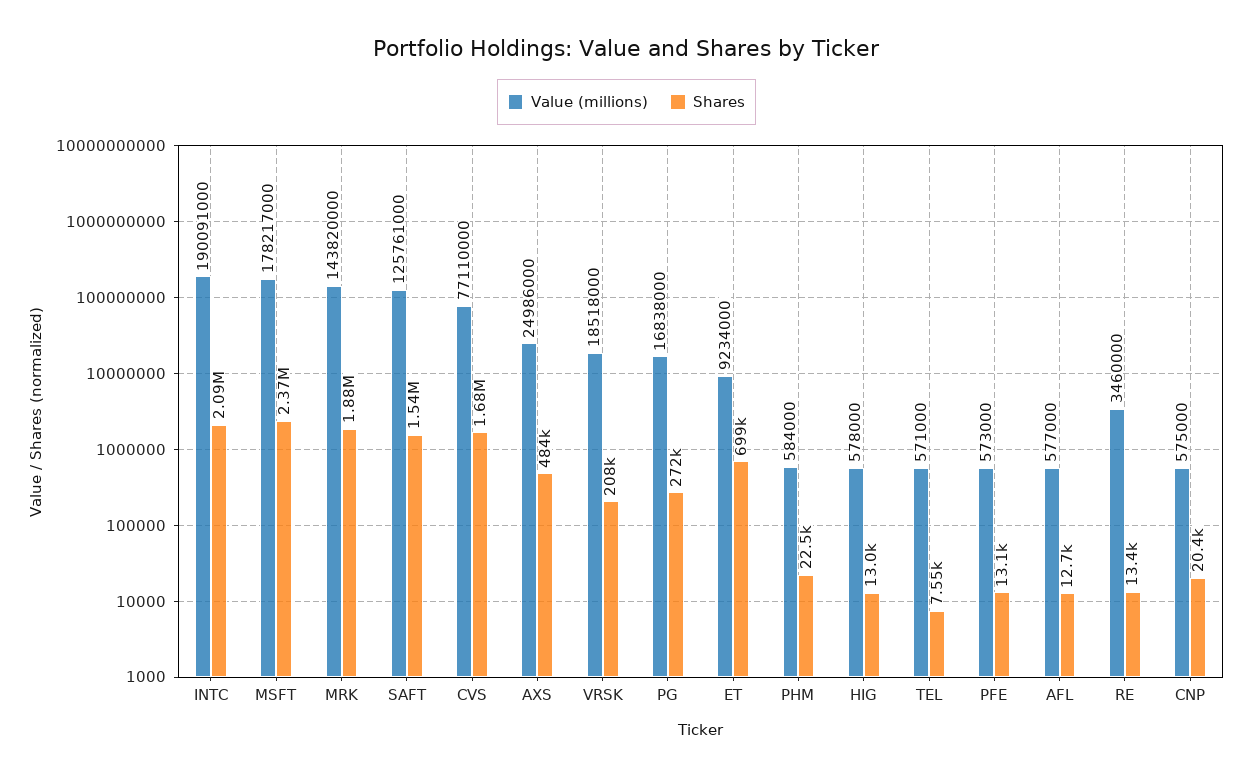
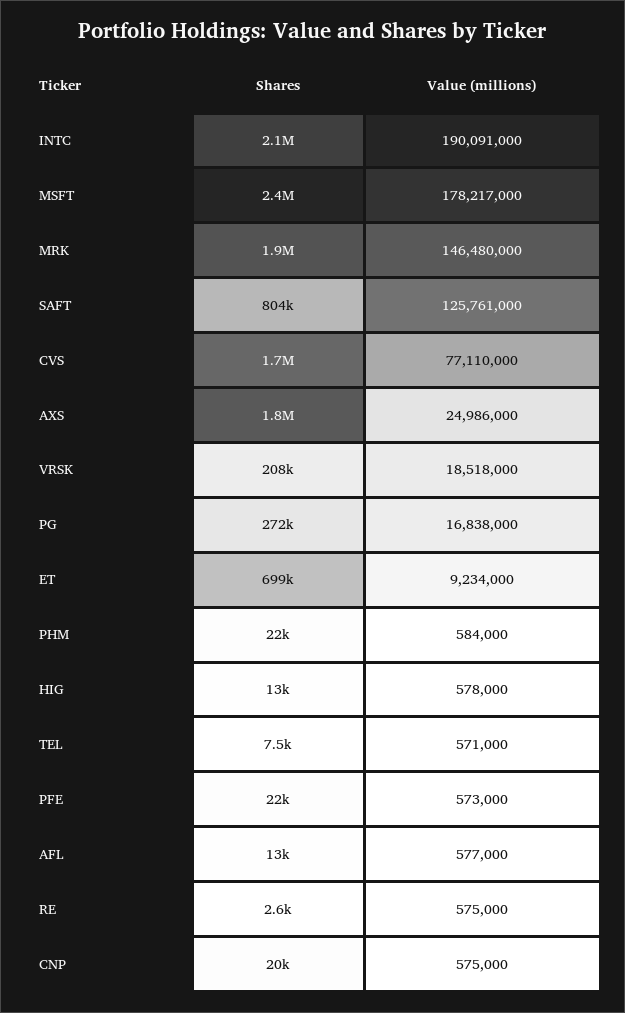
Value (millions), MRK: 143820000 -> 146480000
Shares, SAFT: 1540000 -> 804000
Shares, AXS: 484000 -> 1800000
Shares, PFE: 13100 -> 22000
Value (millions), RE: 3460000 -> 575000
Shares, RE: 13400 -> 2600

